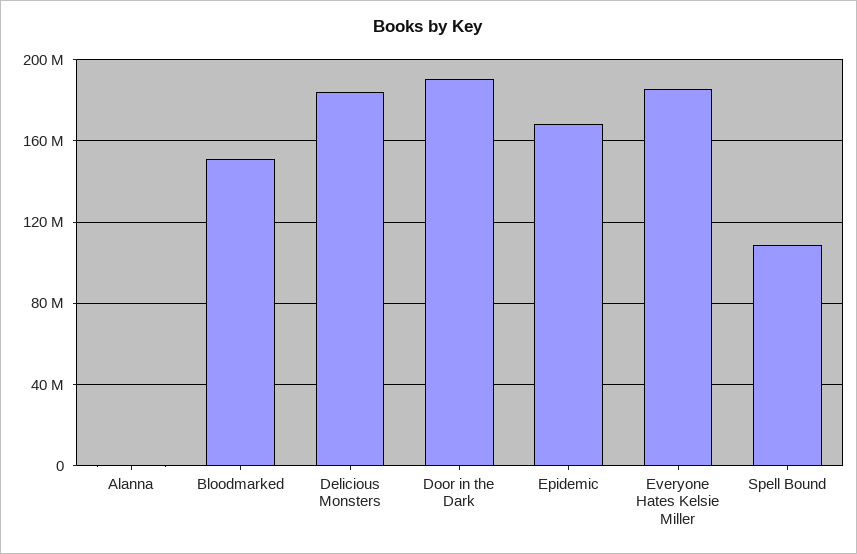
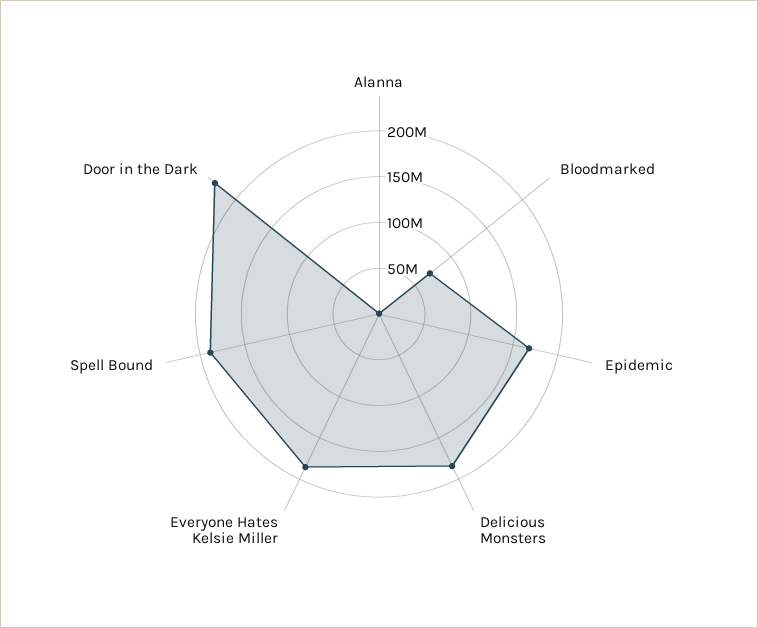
Bloodmarked: 150000000 -> 70000000
Door in the Dark: 190000000 -> 230000000
Spell Bound: 110000000 -> 190000000

